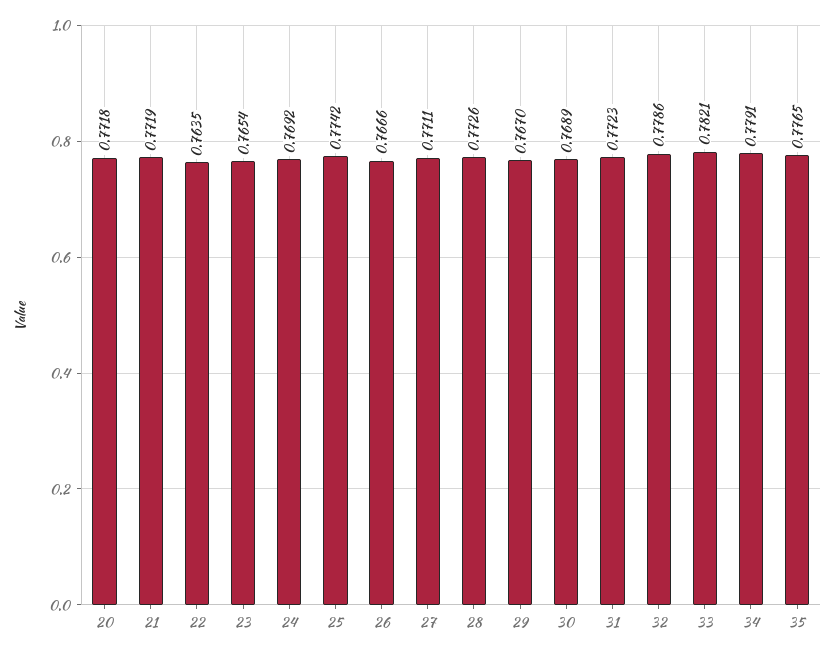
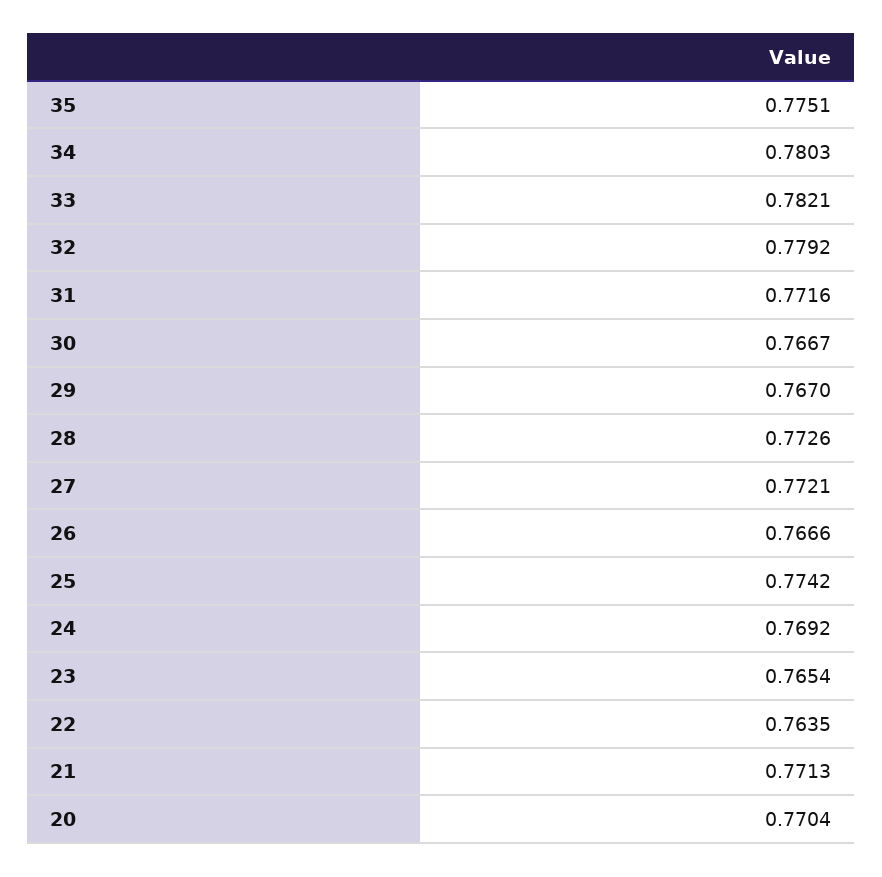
20: 0.7718 -> 0.7704
21: 0.7719 -> 0.7713
27: 0.7711 -> 0.7721
30: 0.7689 -> 0.7667
31: 0.7723 -> 0.7716
32: 0.7786 -> 0.7792
34: 0.7791 -> 0.7803
35: 0.7765 -> 0.7751

